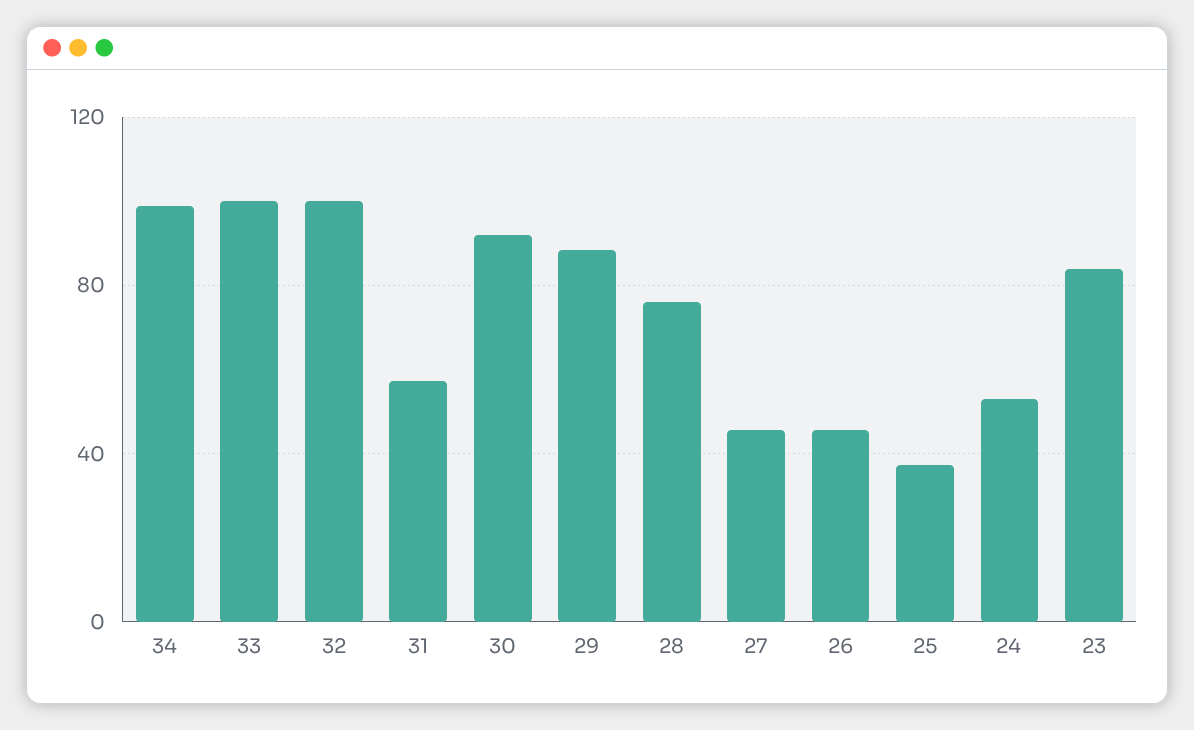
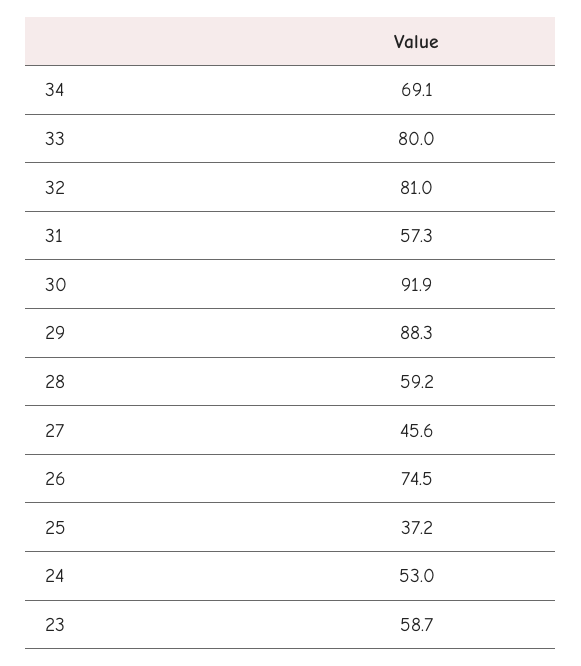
34: 100 -> 69.1
33: 100 -> 80
32: 100 -> 81
28: 75 -> 59.2
26: 45 -> 74.5
23: 85 -> 58.7

